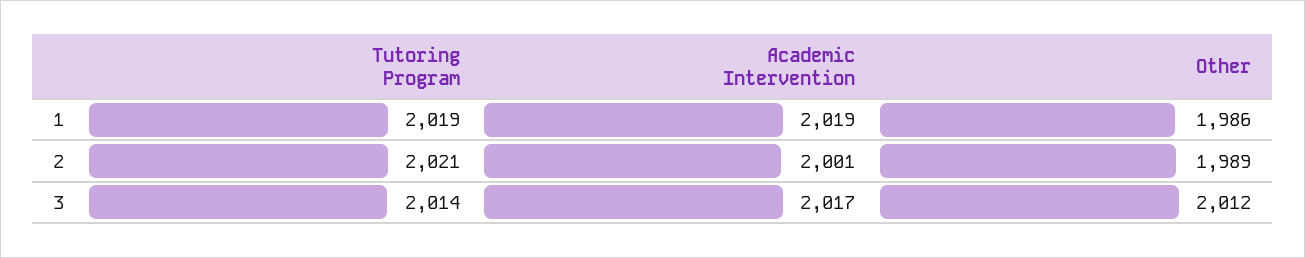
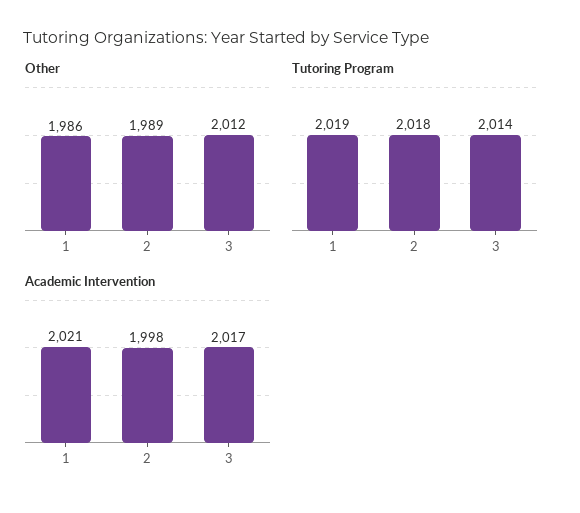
Academic Intervention, 1: 2019 -> 2021
Tutoring Program, 2: 2021 -> 2018
Academic Intervention, 2: 2001 -> 1998

